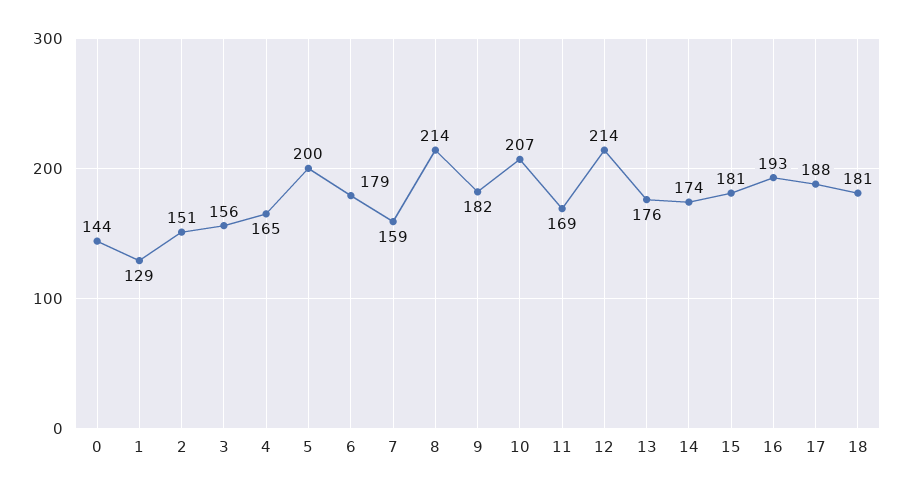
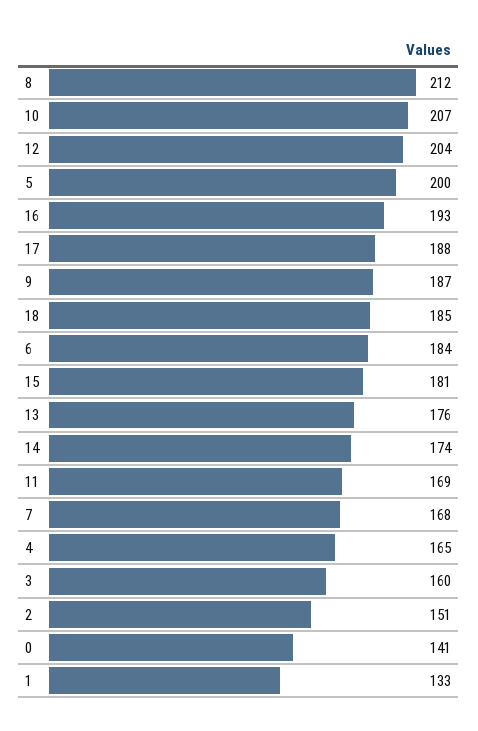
0: 144 -> 141
1: 129 -> 133
3: 156 -> 160
6: 179 -> 184
7: 159 -> 168
8: 214 -> 212
9: 182 -> 187
12: 214 -> 204
18: 181 -> 185

